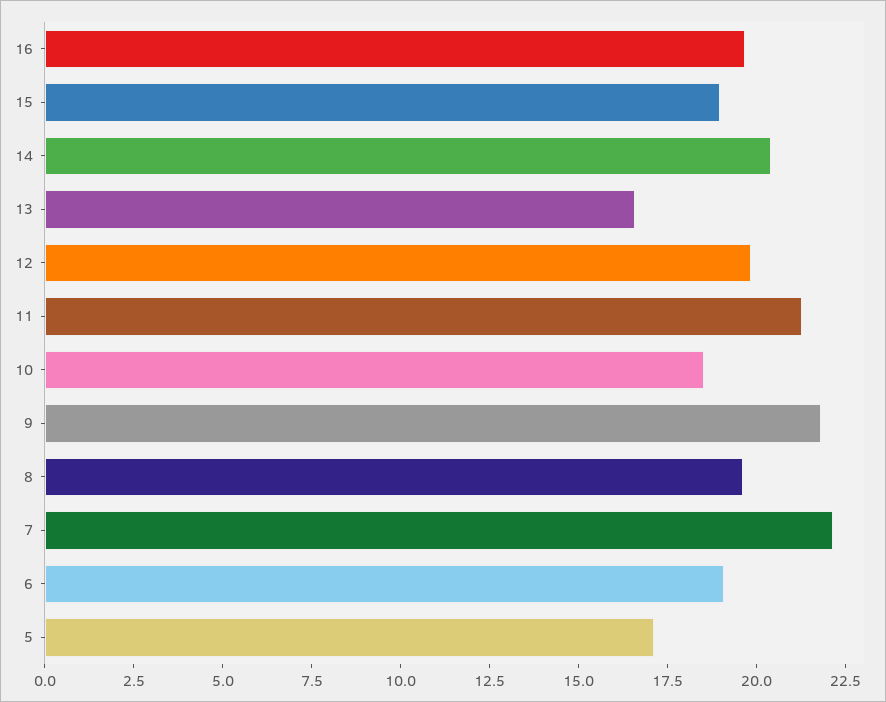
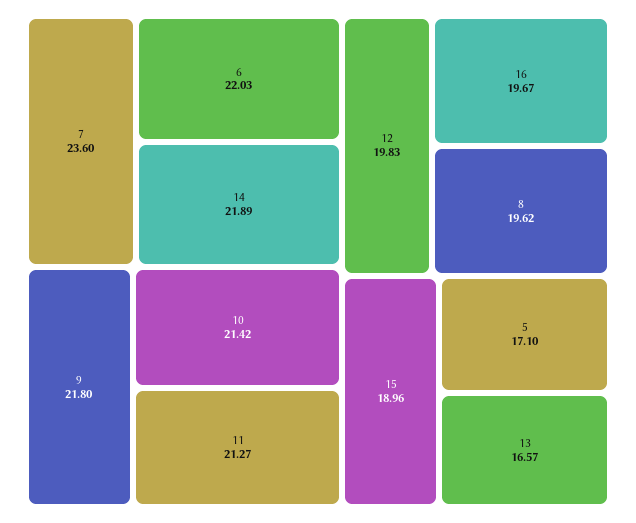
14: 20.5 -> 21.89
10: 18.5 -> 21.42
7: 22 -> 23.6
6: 19 -> 22.03

